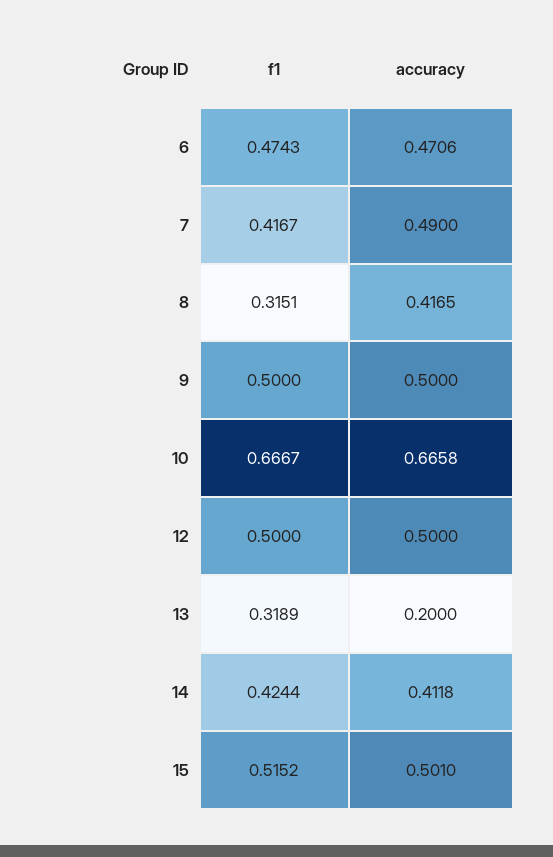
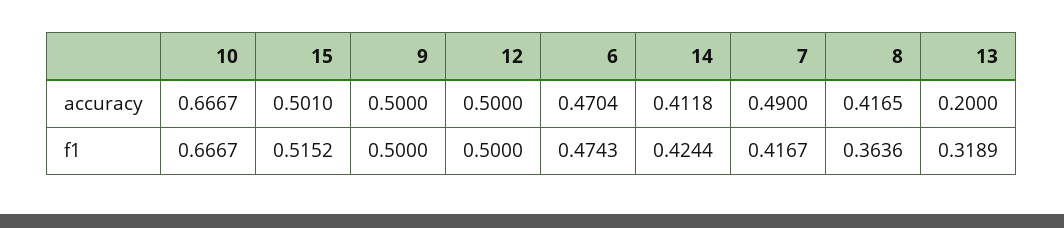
accuracy, 6: 0.4706 -> 0.4704
f1, 8: 0.3151 -> 0.3636
accuracy, 10: 0.6658 -> 0.6667

